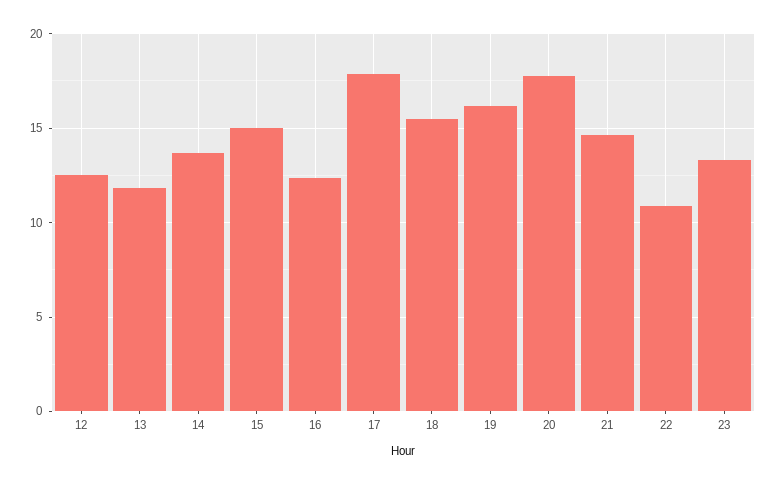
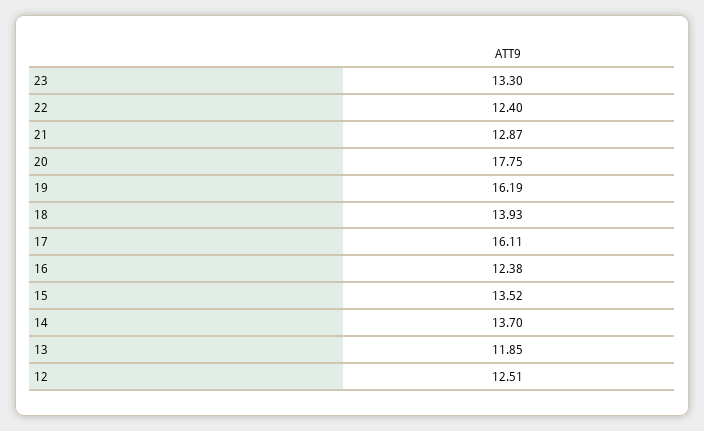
15: 15 -> 13.52
17: 18 -> 16.11
18: 15.5 -> 13.93
21: 14.5 -> 12.87
22: 11 -> 12.4

